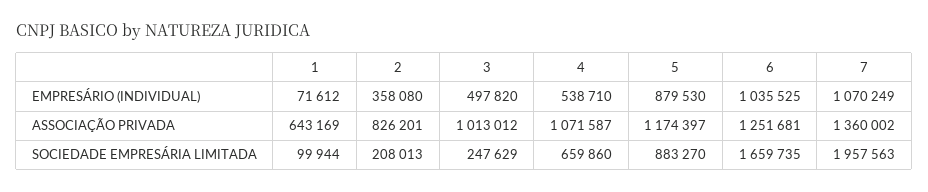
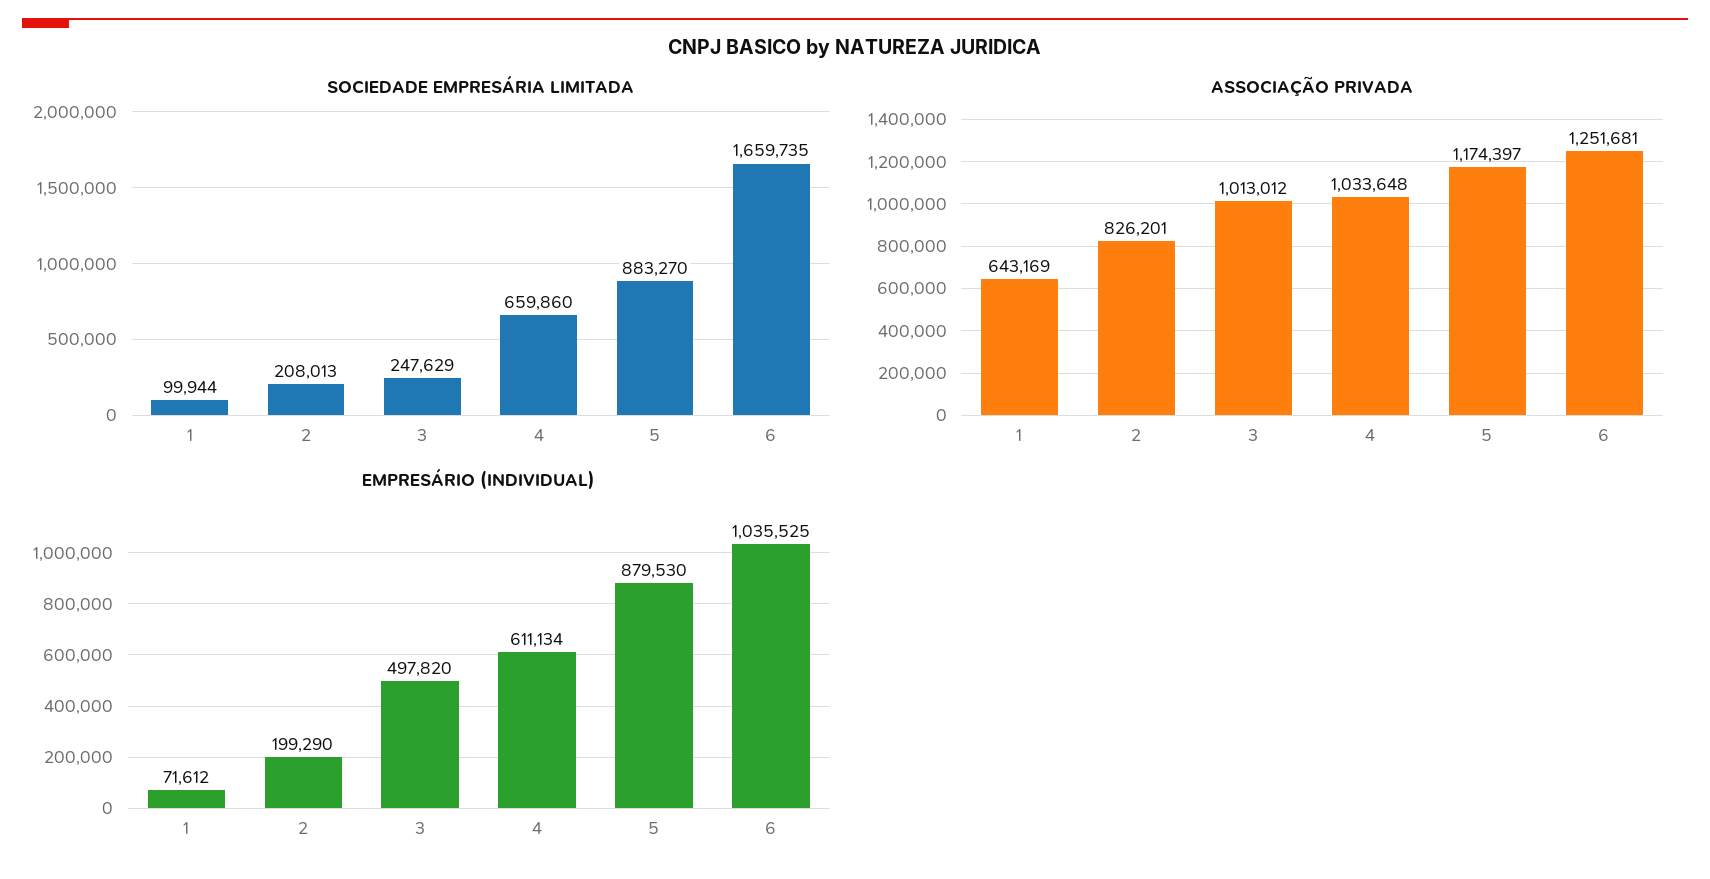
EMPRESÁRIO (INDIVIDUAL), 2: 358080 -> 199290
EMPRESÁRIO (INDIVIDUAL), 4: 538710 -> 611134
EMPRESÁRIO (INDIVIDUAL), 7: 1070249 -> none
ASSOCIAÇÃO PRIVADA, 4: 1071587 -> 1033648
ASSOCIAÇÃO PRIVADA, 7: 1360002 -> none
SOCIEDADE EMPRESÁRIA LIMITADA, 7: 1957563 -> none

